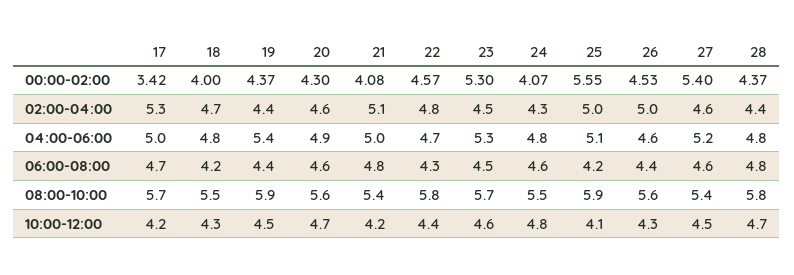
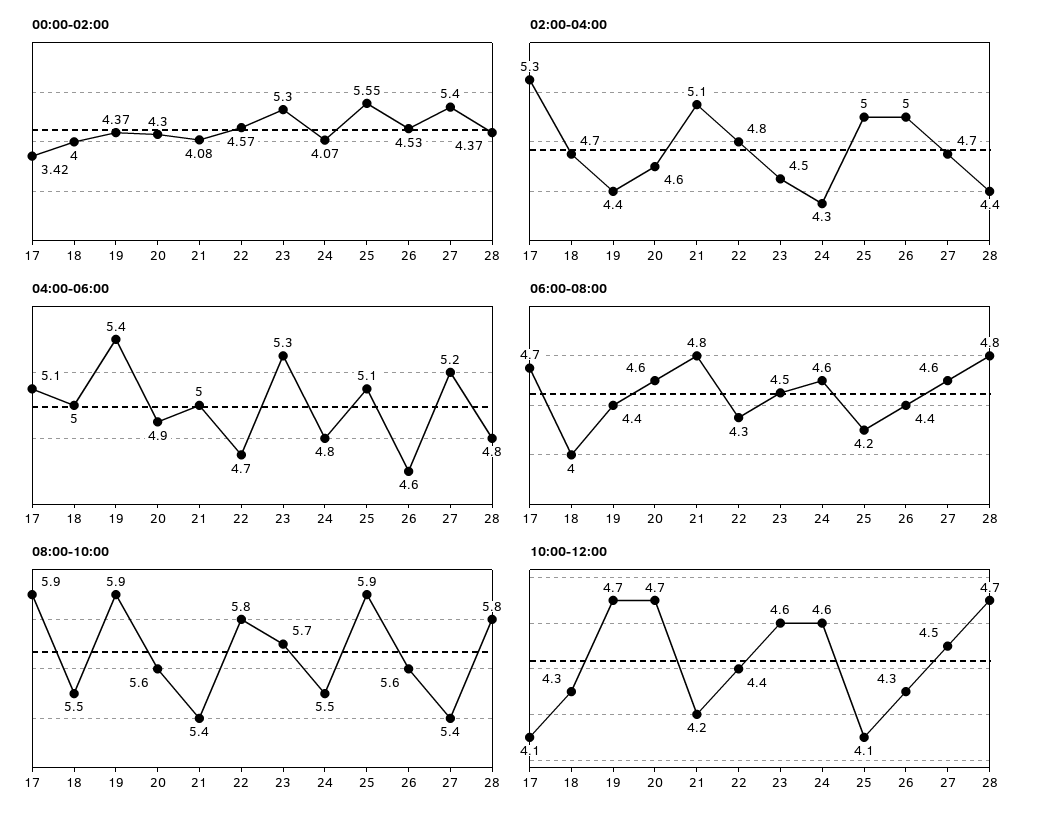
02:00-04:00, 27: 4.6 -> 4.7
04:00-06:00, 17: 5 -> 5.1
04:00-06:00, 18: 4.8 -> 5
06:00-08:00, 18: 4.2 -> 4
08:00-10:00, 17: 5.7 -> 5.9
10:00-12:00, 17: 4.2 -> 4.1
10:00-12:00, 19: 4.5 -> 4.7
10:00-12:00, 24: 4.8 -> 4.6

